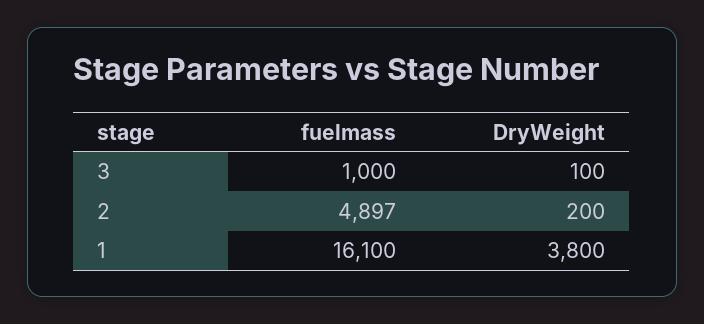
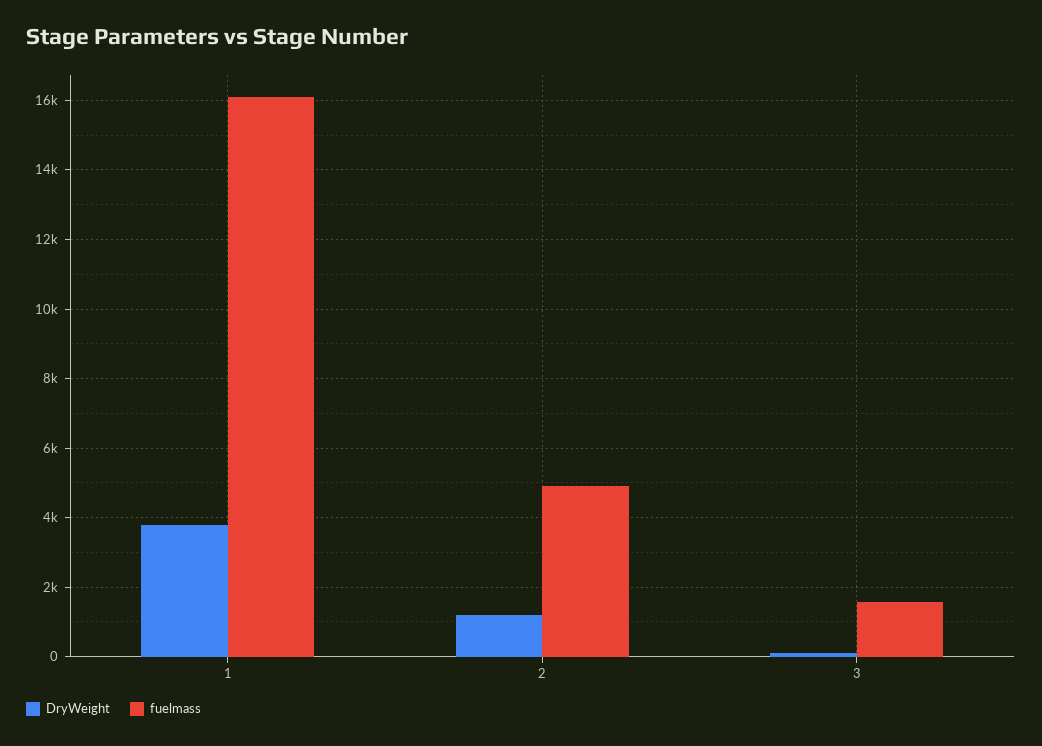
fuelmass, 3: 1000 -> 1600
DryWeight, 2: 200 -> 1200

